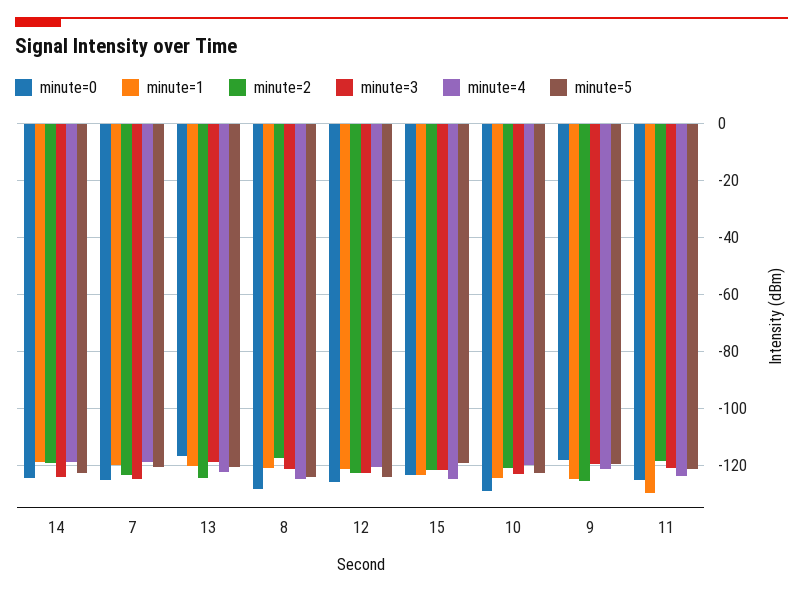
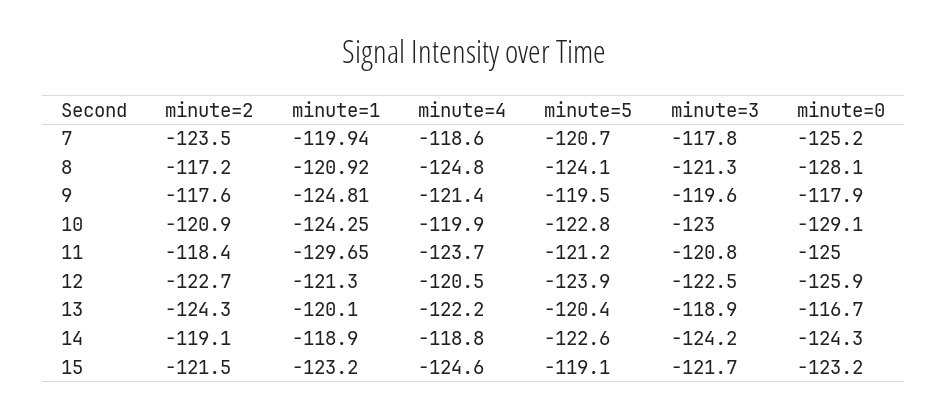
minute=3, 7: -125 -> -117.8
minute=2, 9: -125 -> -117.6

